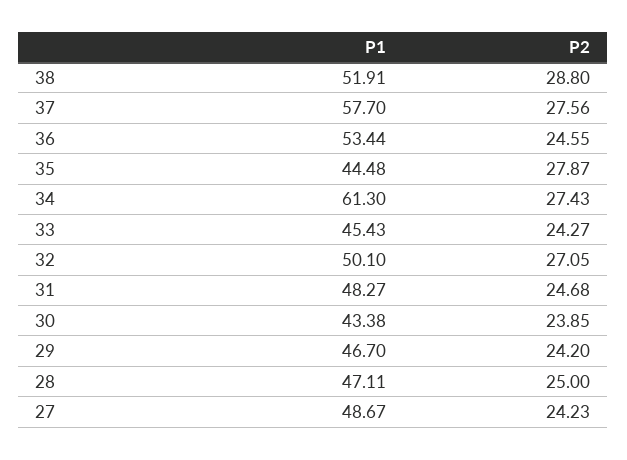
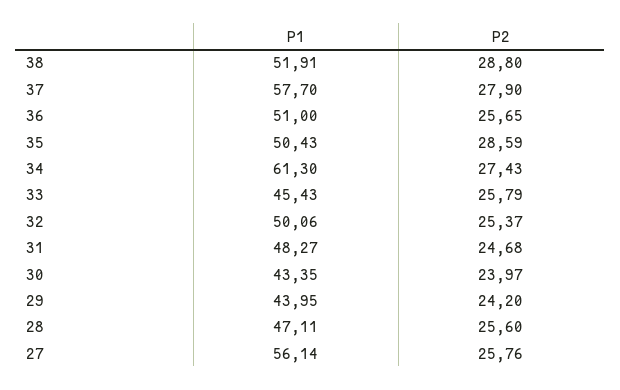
P2, 37: 27.56 -> 27.9
P1, 36: 53.44 -> 51
P2, 36: 24.55 -> 25.65
P1, 35: 44.48 -> 50.43
P2, 35: 27.87 -> 28.59
P2, 33: 24.27 -> 25.79
P1, 32: 50.1 -> 50.06
P2, 32: 27.05 -> 25.37
P1, 30: 43.38 -> 43.35
P2, 30: 23.85 -> 23.97
P1, 29: 46.7 -> 43.95
P2, 28: 25 -> 25.6
P1, 27: 48.67 -> 56.14
P2, 27: 24.23 -> 25.76

